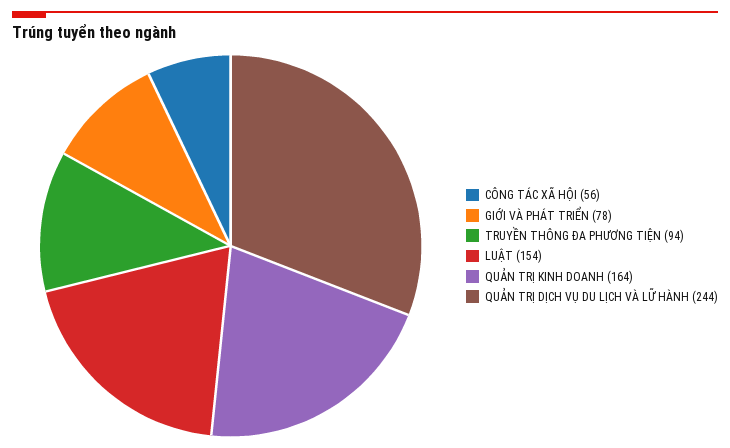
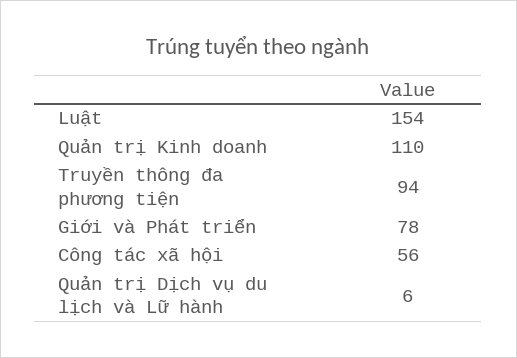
QUẢN TRỊ KINH DOANH: 164 -> 110
QUẢN TRỊ DỊCH VỤ DU LỊCH VÀ LỮ HÀNH: 244 -> 6

